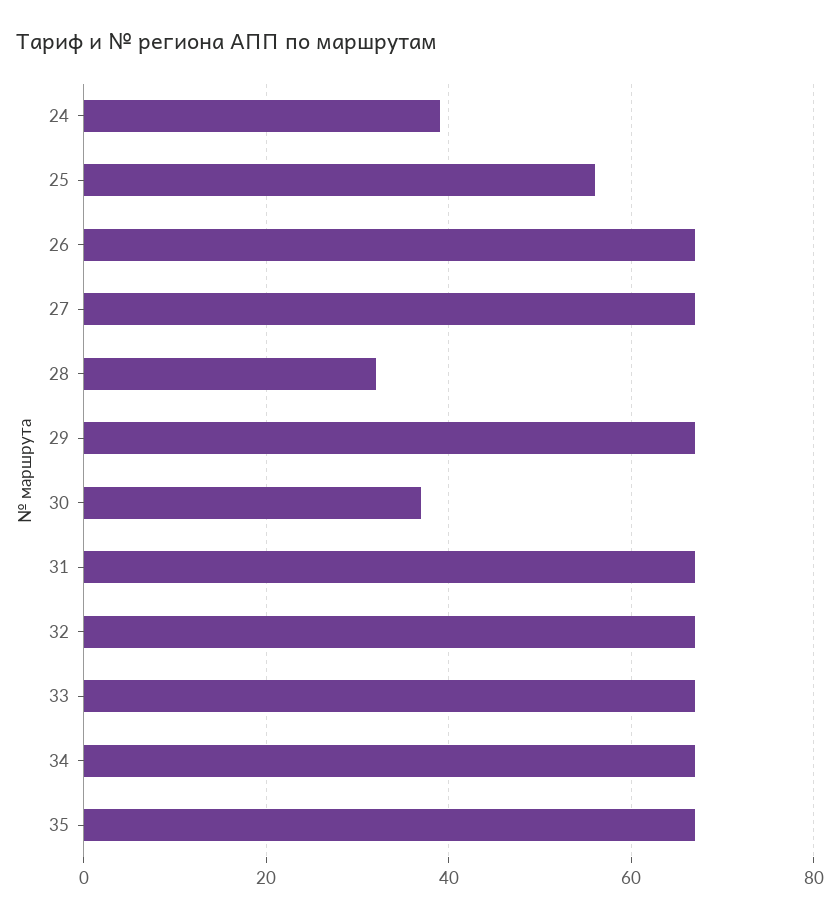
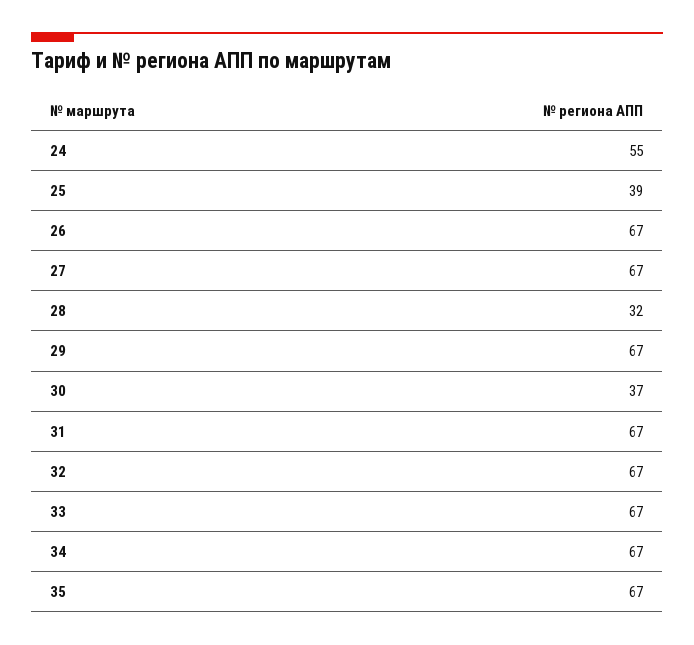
24: 40 -> 55
25: 55 -> 39

